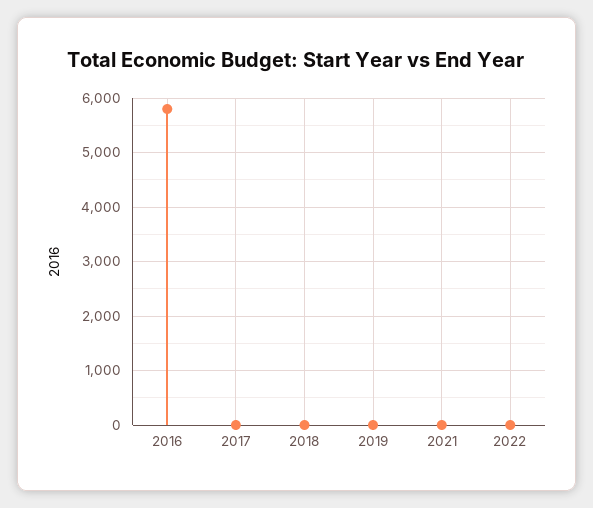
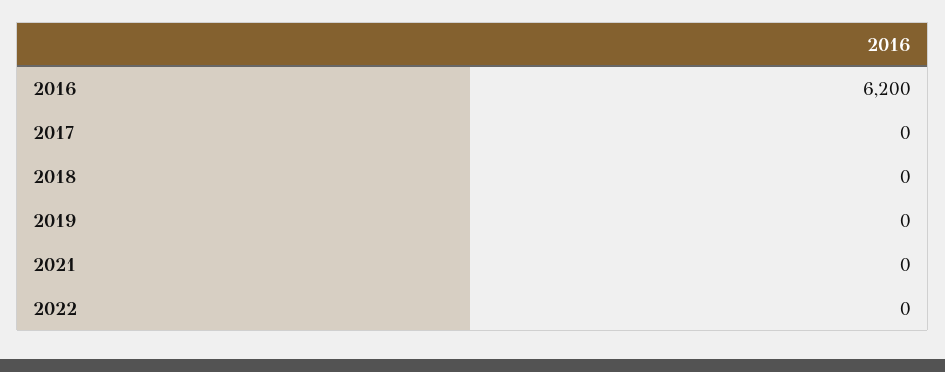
2016: 5800 -> 6200

